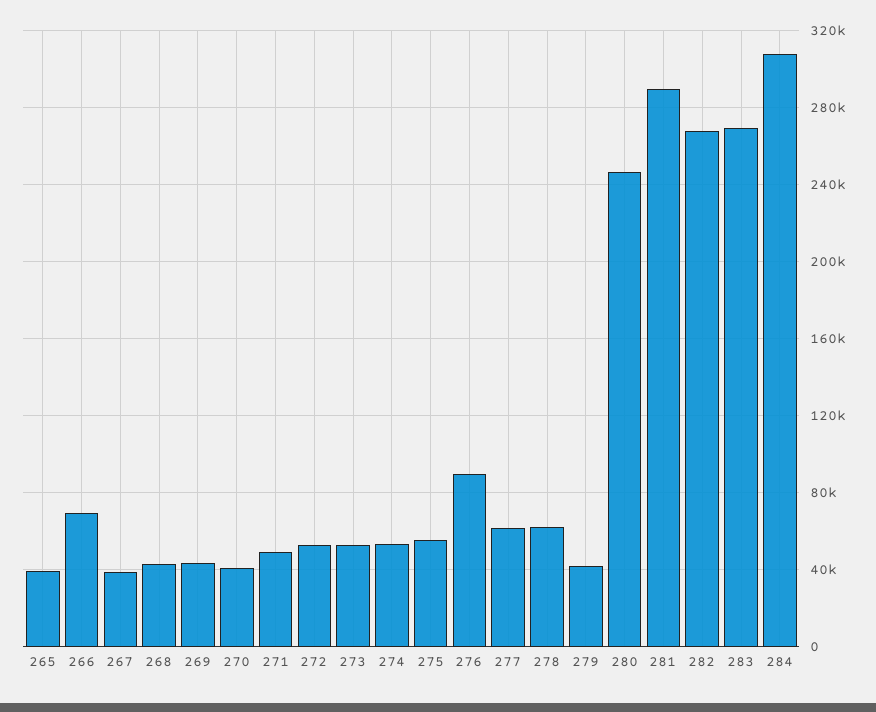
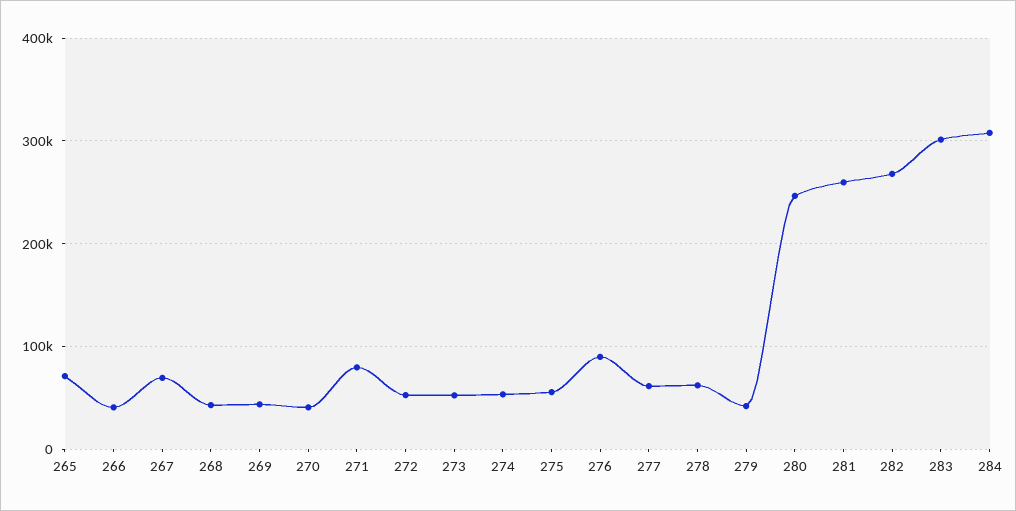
265: 40000 -> 70000
266: 70000 -> 40000
267: 40000 -> 70000
271: 50000 -> 80000
281: 290000 -> 260000
283: 270000 -> 300000

